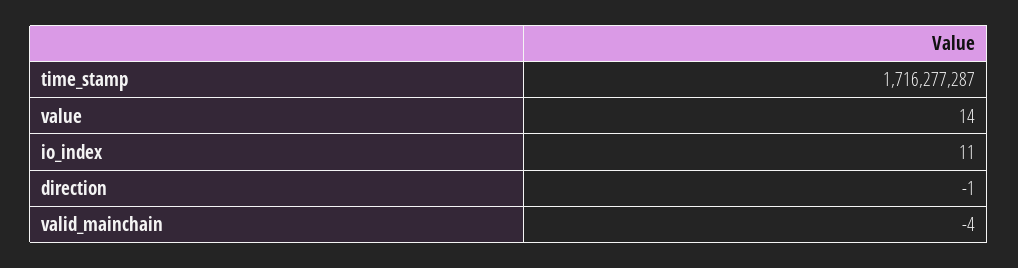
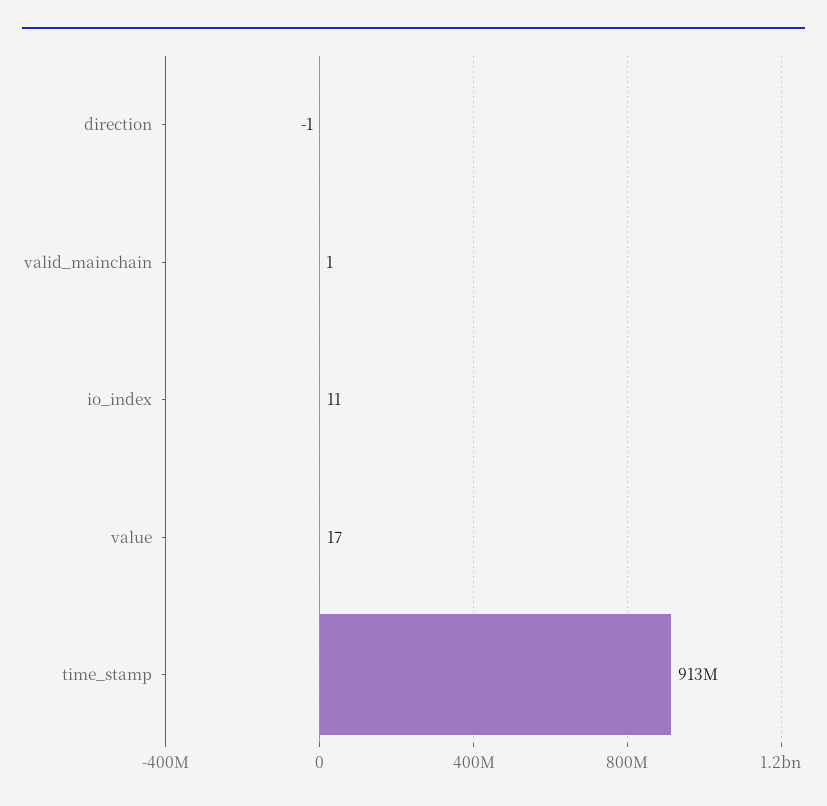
time_stamp: 1716277287 -> 913000000
value: 14 -> 17
valid_mainchain: -4 -> 1

